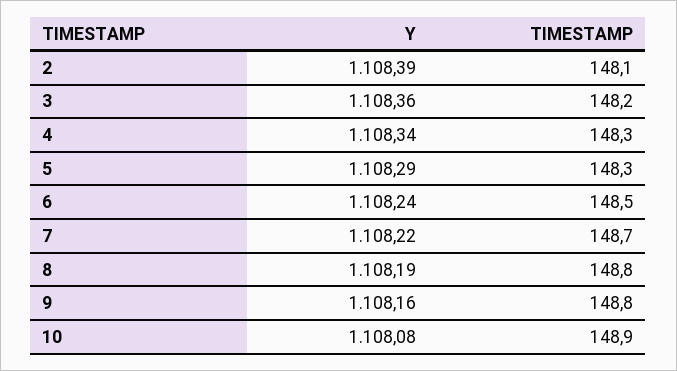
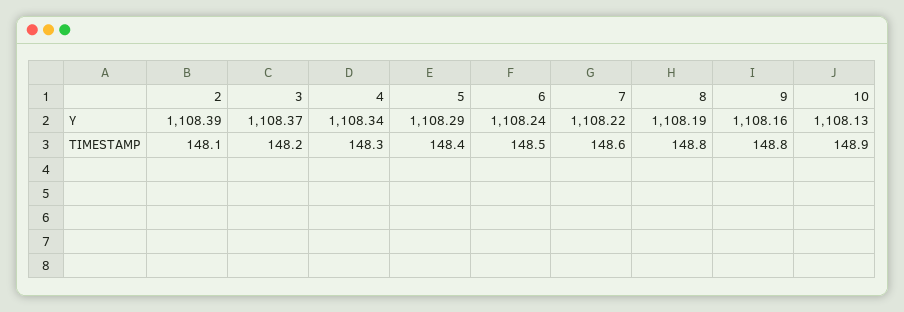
Y, 3: 1108.36 -> 1108.37
TIMESTAMP, 5: 148.3 -> 148.4
TIMESTAMP, 7: 148.7 -> 148.6
Y, 10: 1108.08 -> 1108.13

